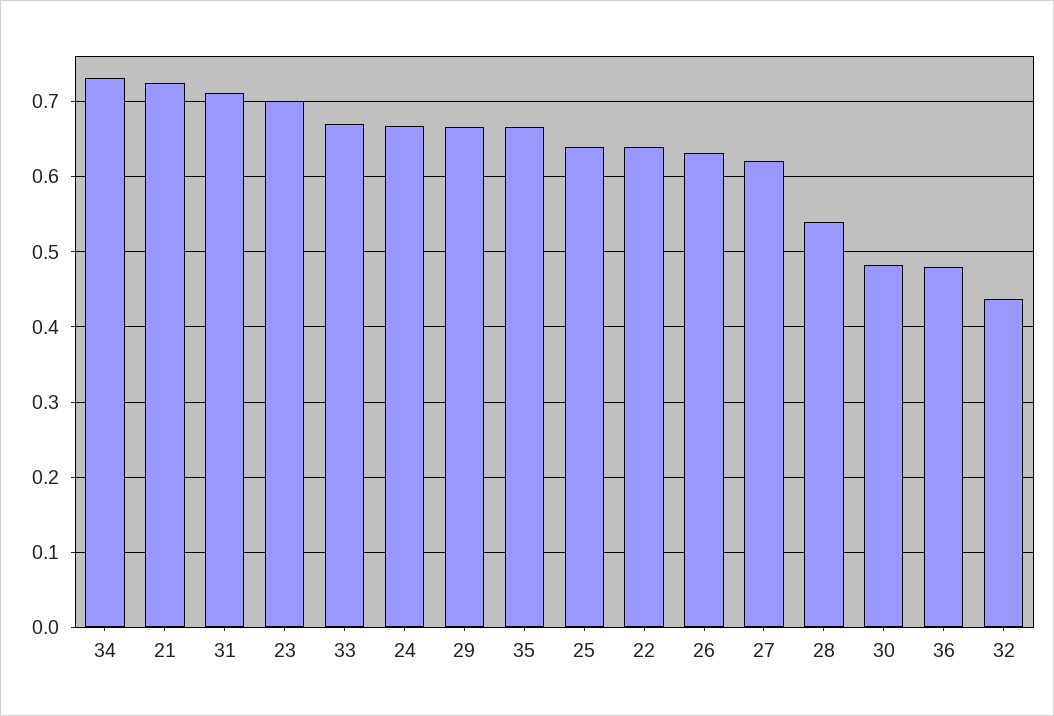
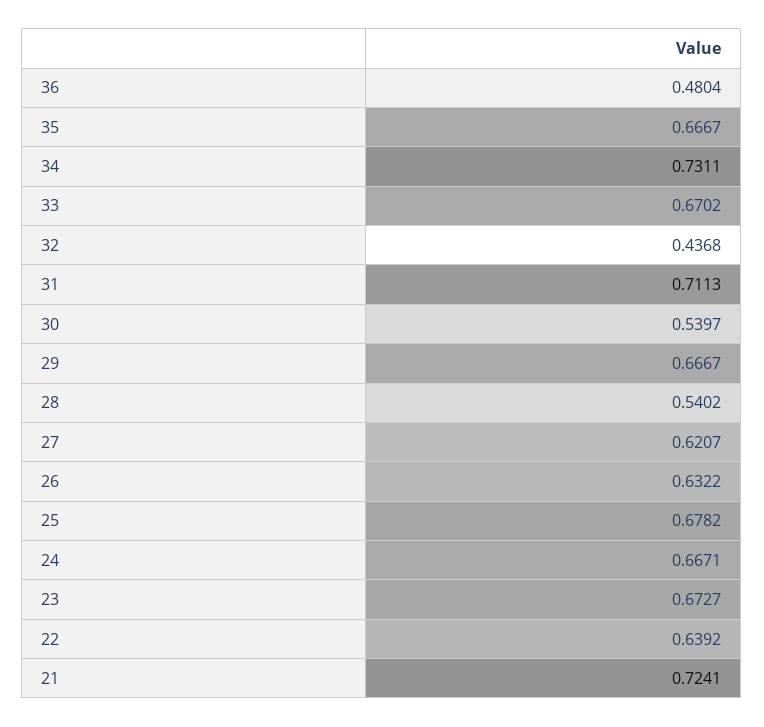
23: 0.7 -> 0.6727
25: 0.64 -> 0.6782
30: 0.48 -> 0.5397

